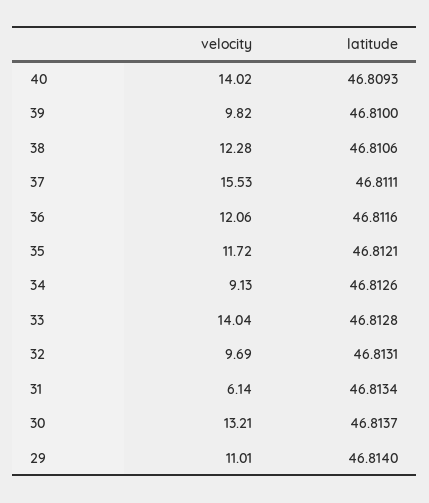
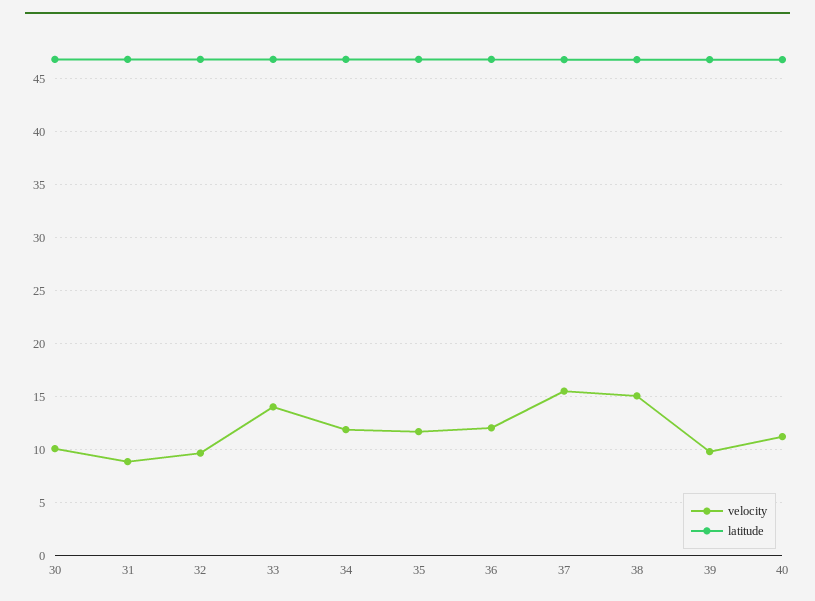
velocity, 40: 14.02 -> 11
velocity, 38: 12.28 -> 15
velocity, 34: 9.13 -> 12
velocity, 31: 6.14 -> 9
velocity, 30: 13.21 -> 10
velocity, 29: 11.01 -> none
latitude, 29: 46.814 -> none

